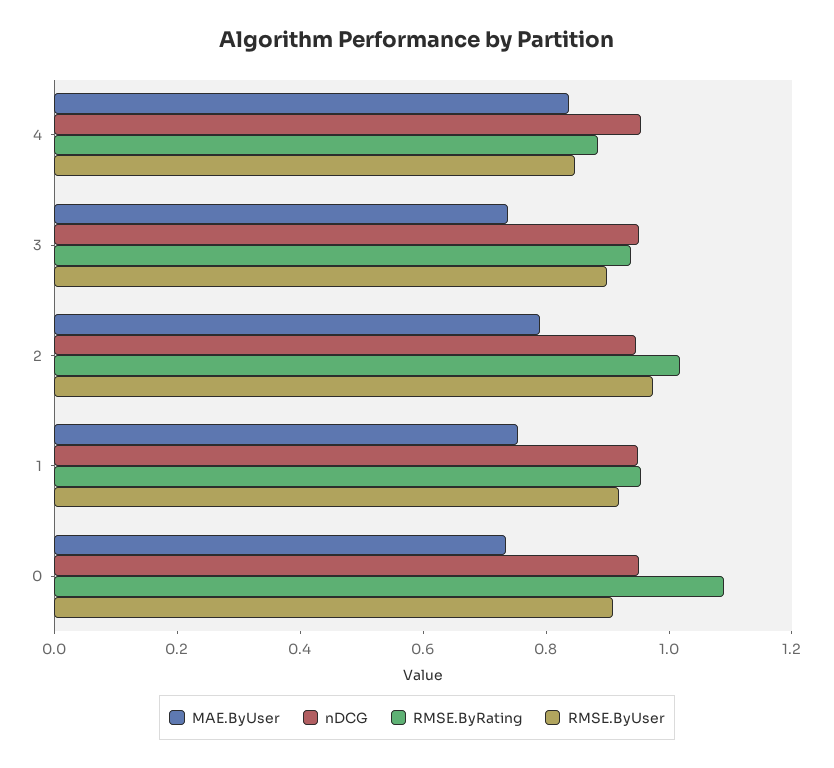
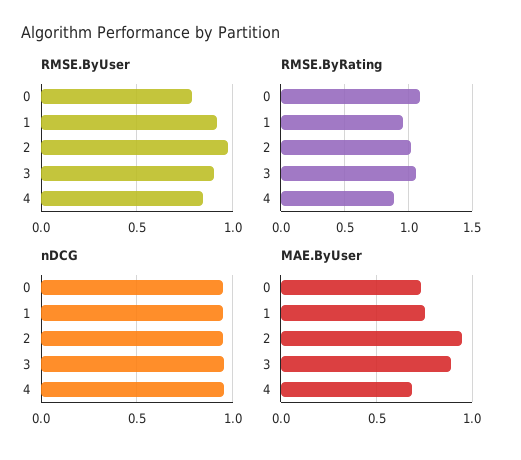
MAE.ByUser, 4: 0.85 -> 0.7
MAE.ByUser, 3: 0.75 -> 0.9
RMSE.ByRating, 3: 0.95 -> 1.05
MAE.ByUser, 2: 0.8 -> 0.95
RMSE.ByUser, 0: 0.9 -> 0.8

